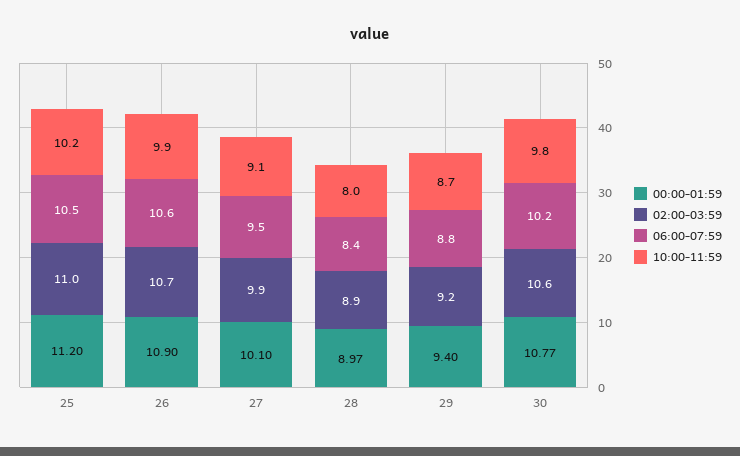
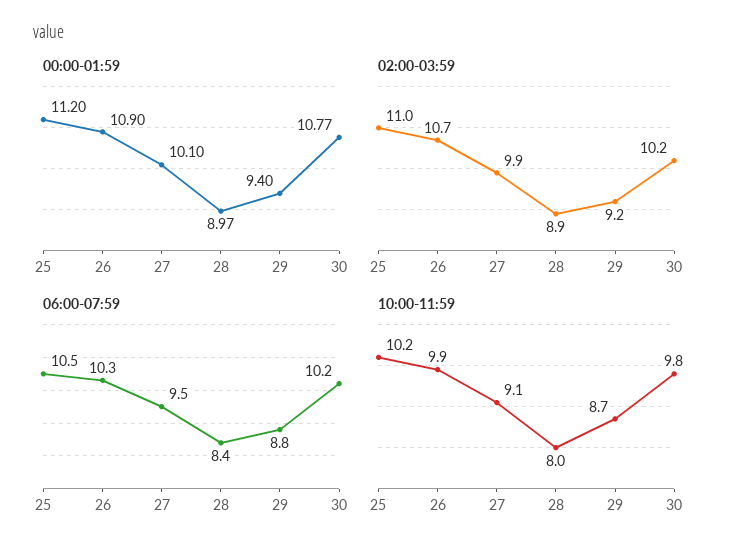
06:00-07:59, 26: 10.6 -> 10.3
02:00-03:59, 30: 10.6 -> 10.2

